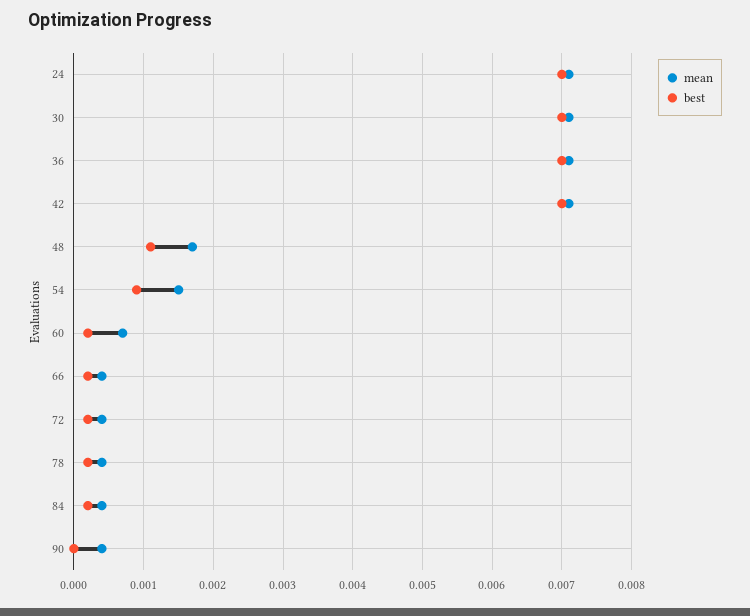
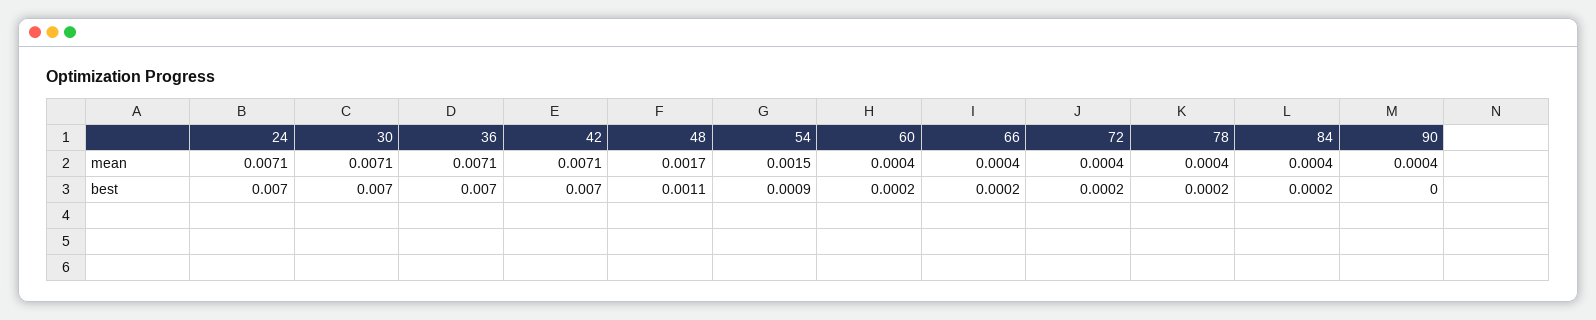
mean, 60: 0.0007 -> 0.0004

